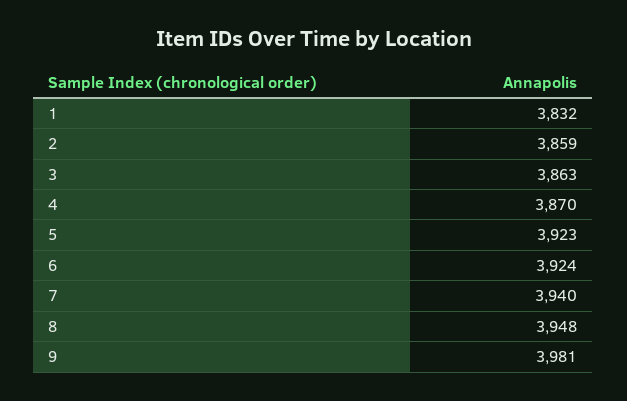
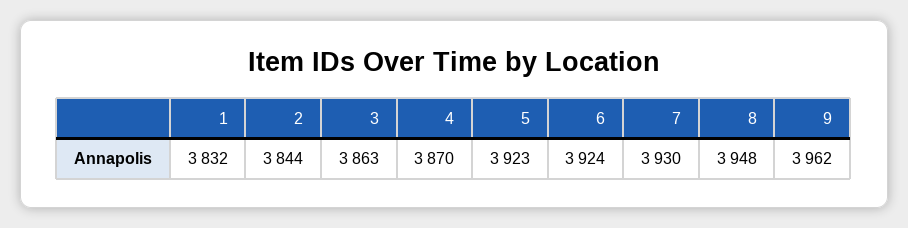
2: 3859 -> 3844
7: 3940 -> 3930
9: 3981 -> 3962

